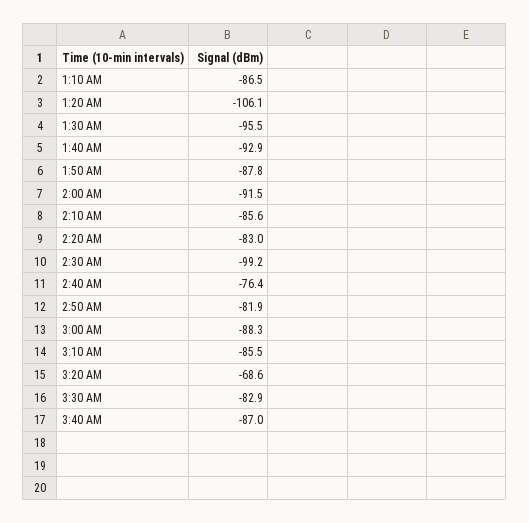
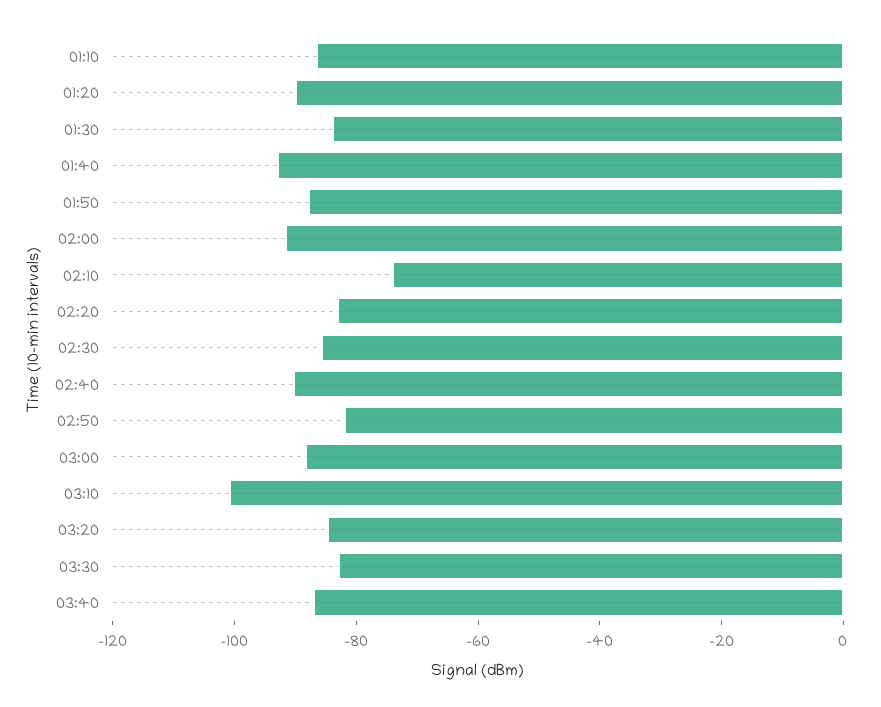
1:20 AM: -106.1 -> -90
1:30 AM: -95.5 -> -85
2:10 AM: -85.6 -> -75
2:30 AM: -99.2 -> -85
2:40 AM: -76.4 -> -90
3:10 AM: -85.5 -> -100
3:20 AM: -68.6 -> -85

